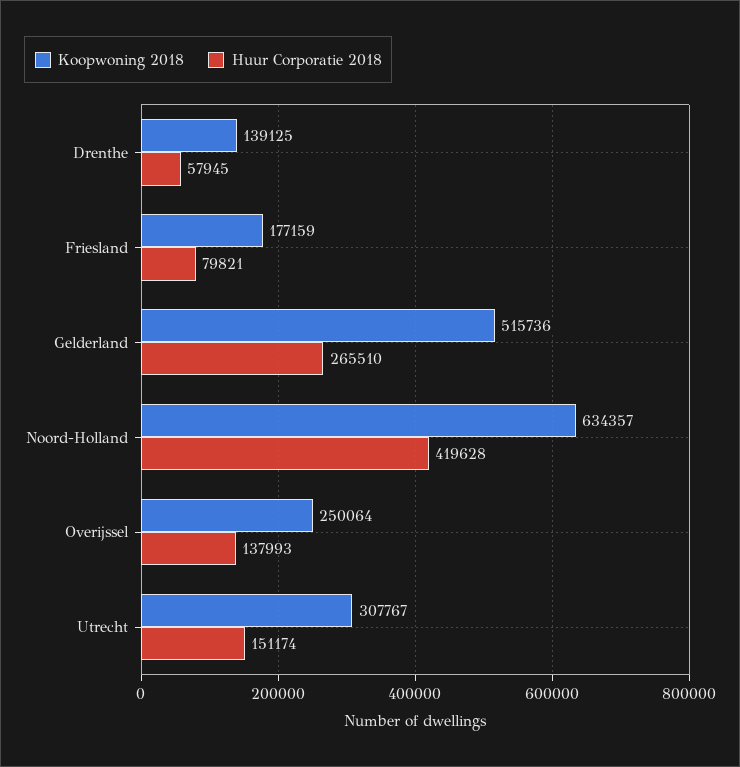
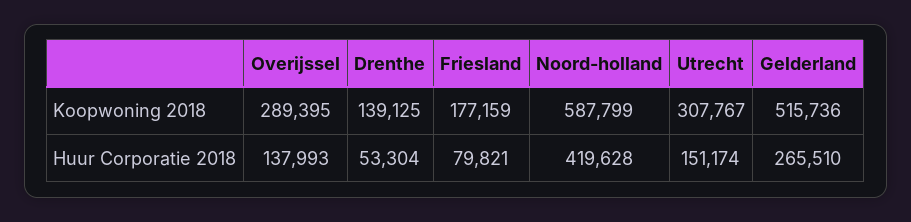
Huur Corporatie 2018, Drenthe: 57945 -> 53304
Koopwoning 2018, Noord-Holland: 634357 -> 587799
Koopwoning 2018, Overijssel: 250064 -> 289395

